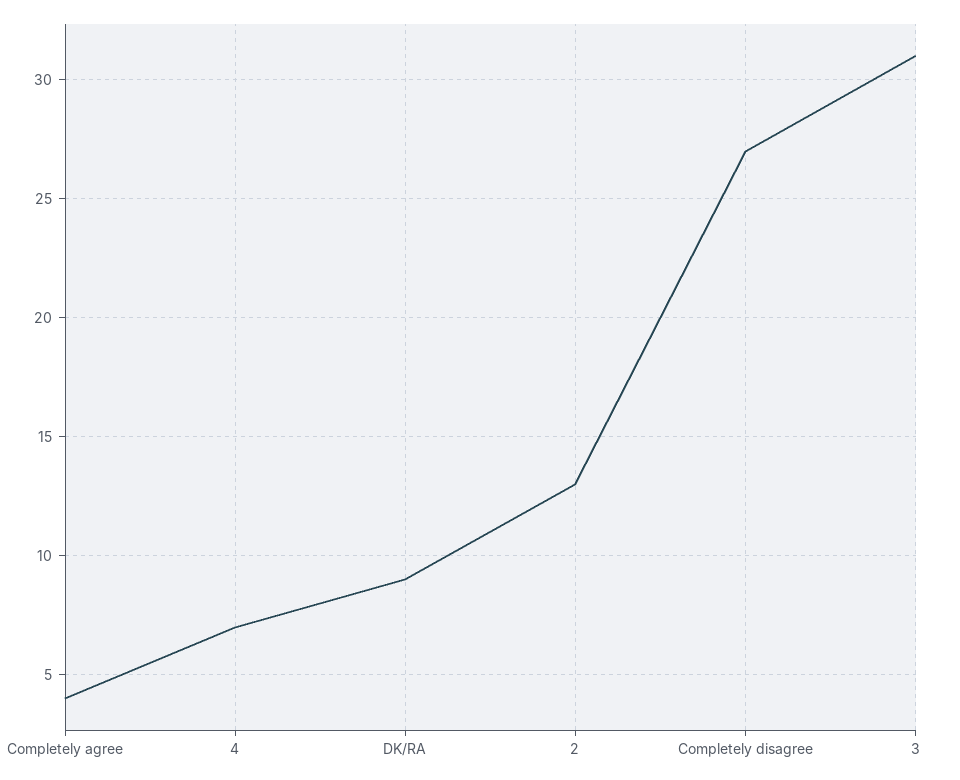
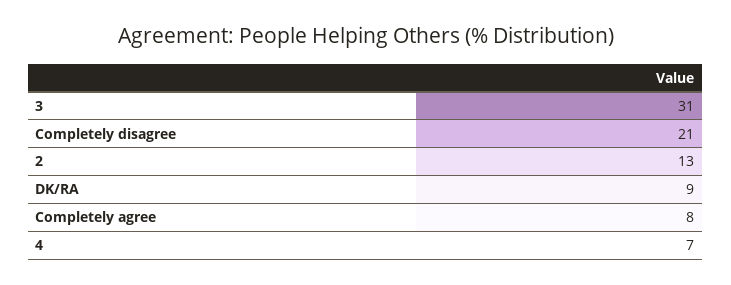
Completely agree: 4 -> 8
Completely disagree: 27 -> 21

